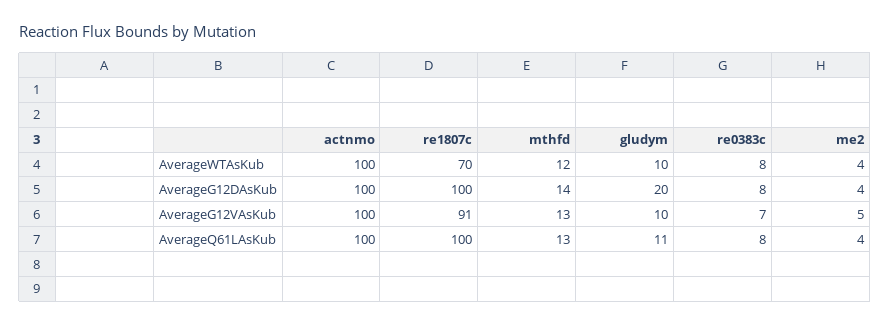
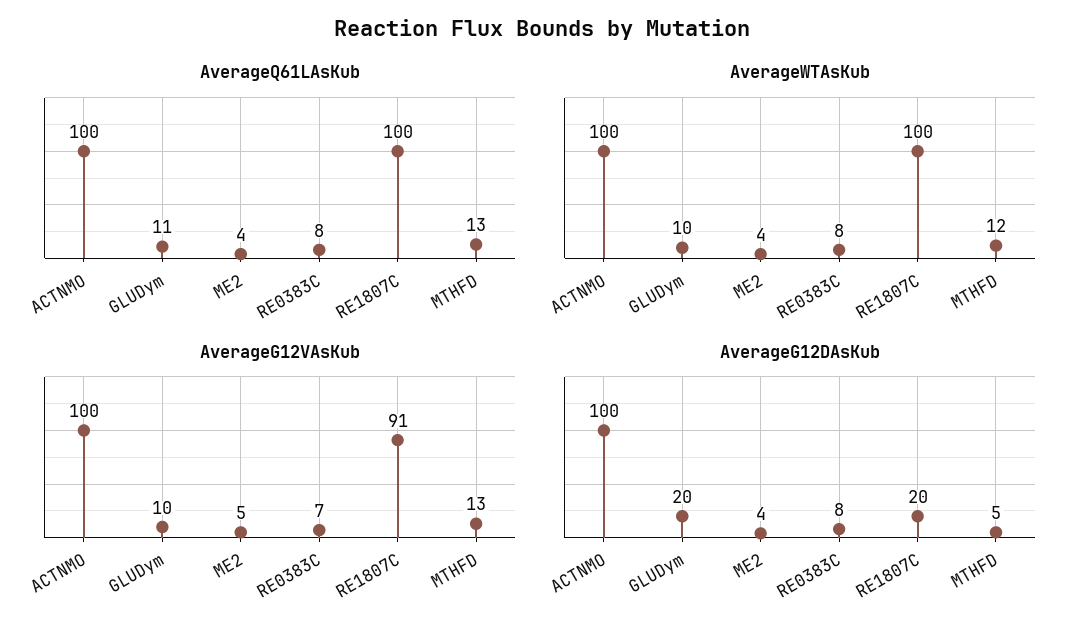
AverageWTAsKub, re1807c: 70 -> 100
AverageG12DAsKub, re1807c: 100 -> 20
AverageG12DAsKub, mthfd: 14 -> 5

